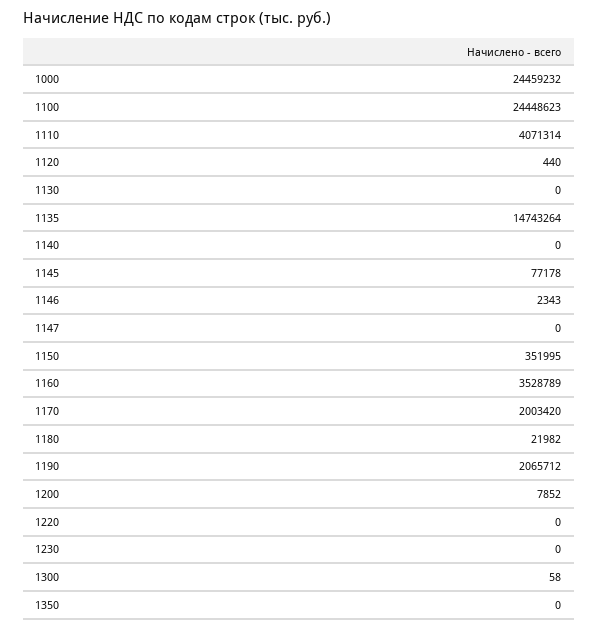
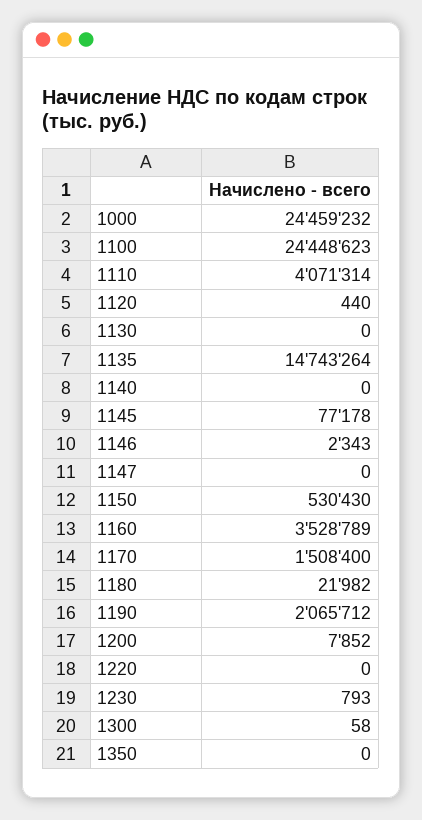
1150: 351995 -> 530430
1170: 2003420 -> 1508400
1230: 0 -> 793

